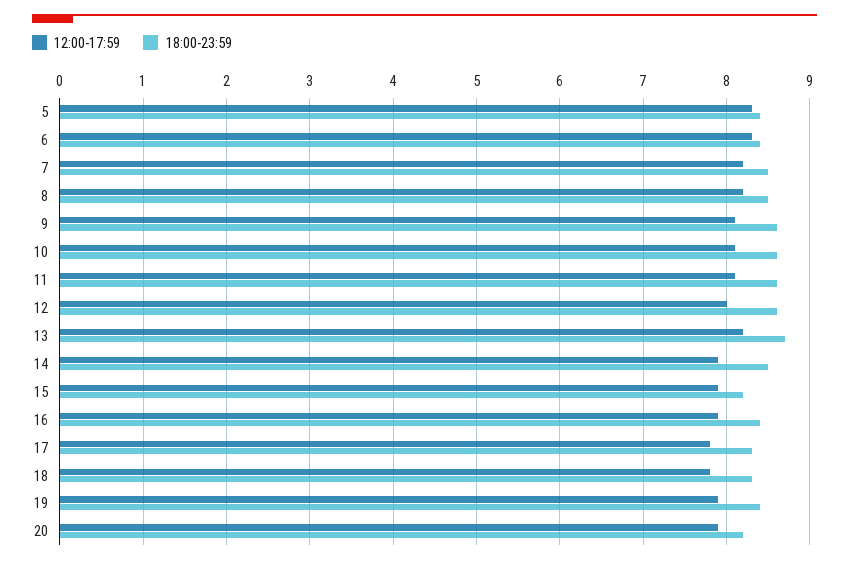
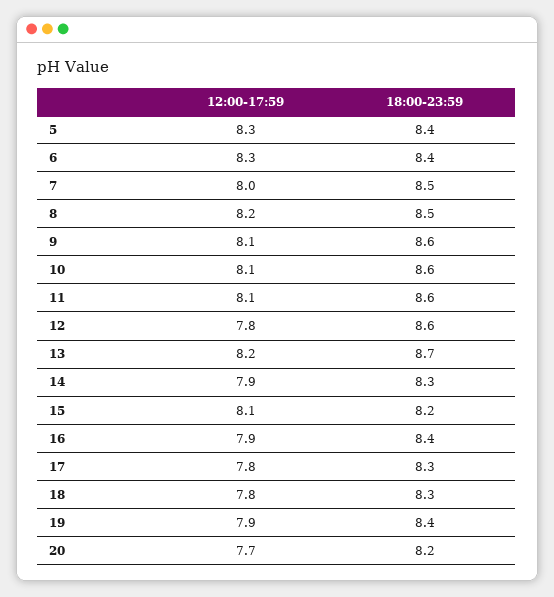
12:00-17:59, 7: 8.2 -> 8
12:00-17:59, 12: 8 -> 7.8
18:00-23:59, 14: 8.5 -> 8.3
12:00-17:59, 15: 7.9 -> 8.1
12:00-17:59, 20: 7.9 -> 7.7

